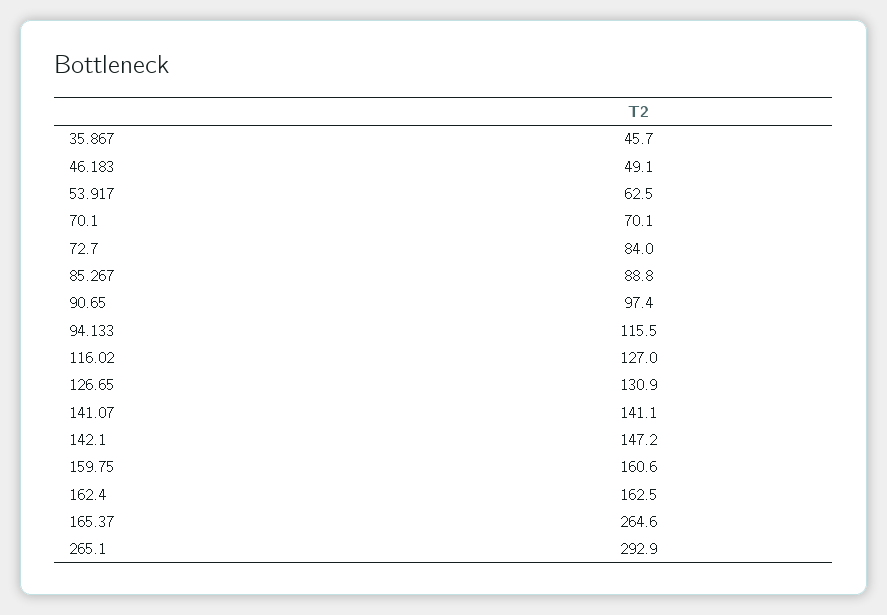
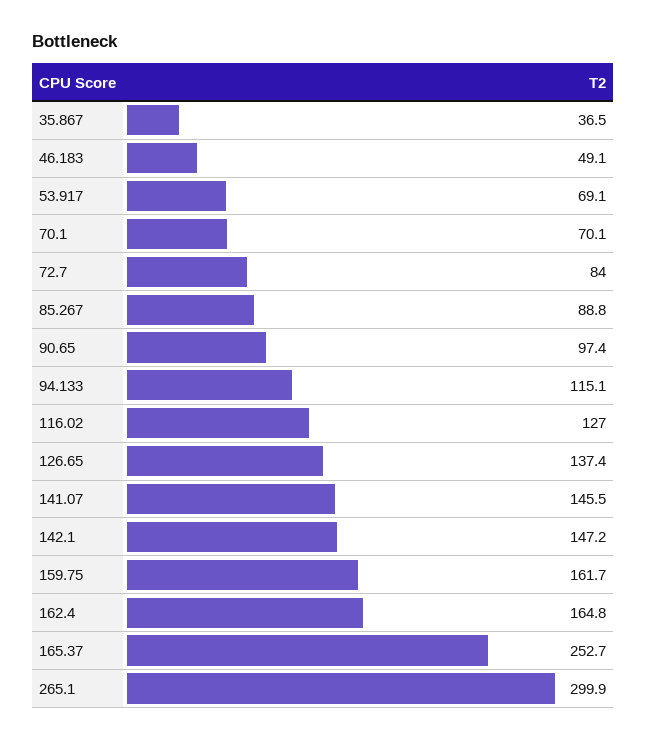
35.867: 45.7 -> 36.5
53.917: 62.5 -> 69.1
94.133: 115.5 -> 115.1
126.65: 130.9 -> 137.4
141.07: 141.1 -> 145.5
159.75: 160.6 -> 161.7
162.4: 162.5 -> 164.8
165.37: 264.6 -> 252.7
265.1: 292.9 -> 299.9

